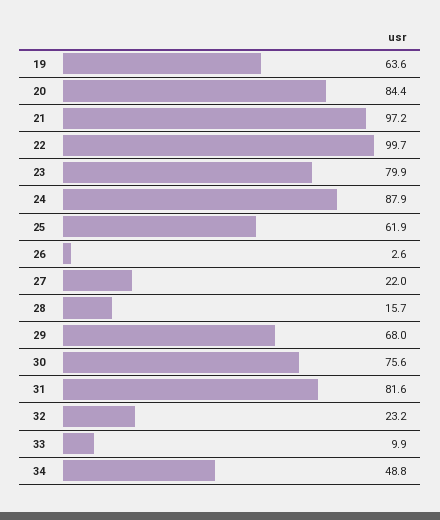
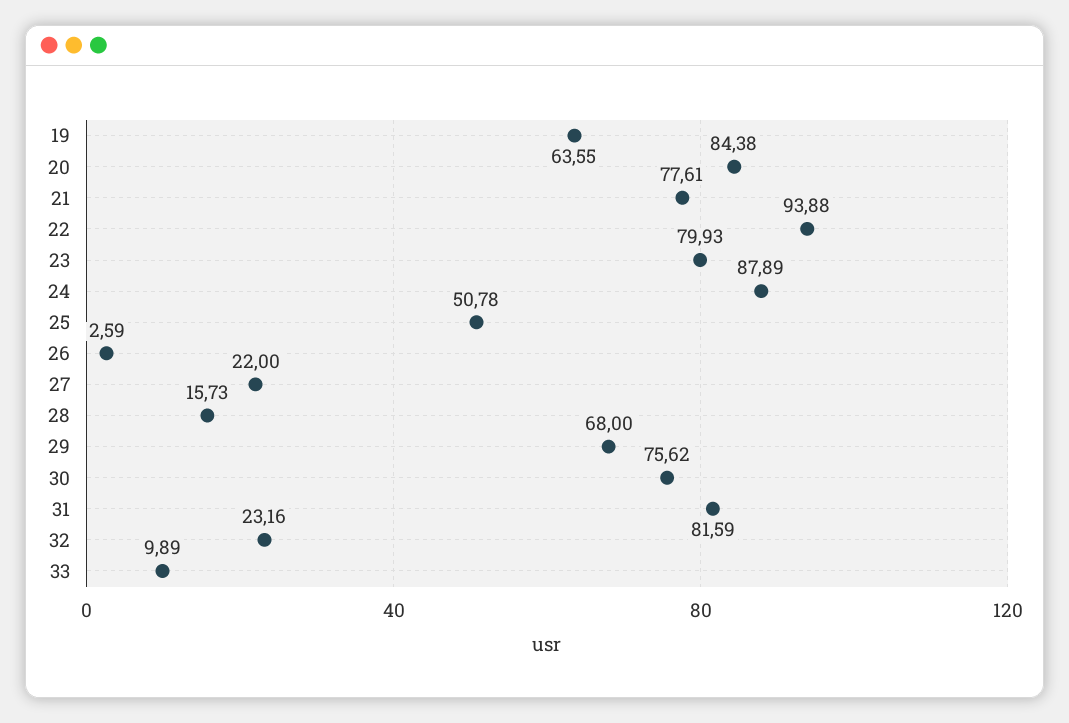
21: 97.2 -> 77.61
22: 99.7 -> 93.88
25: 61.9 -> 50.78
34: 48.8 -> none

